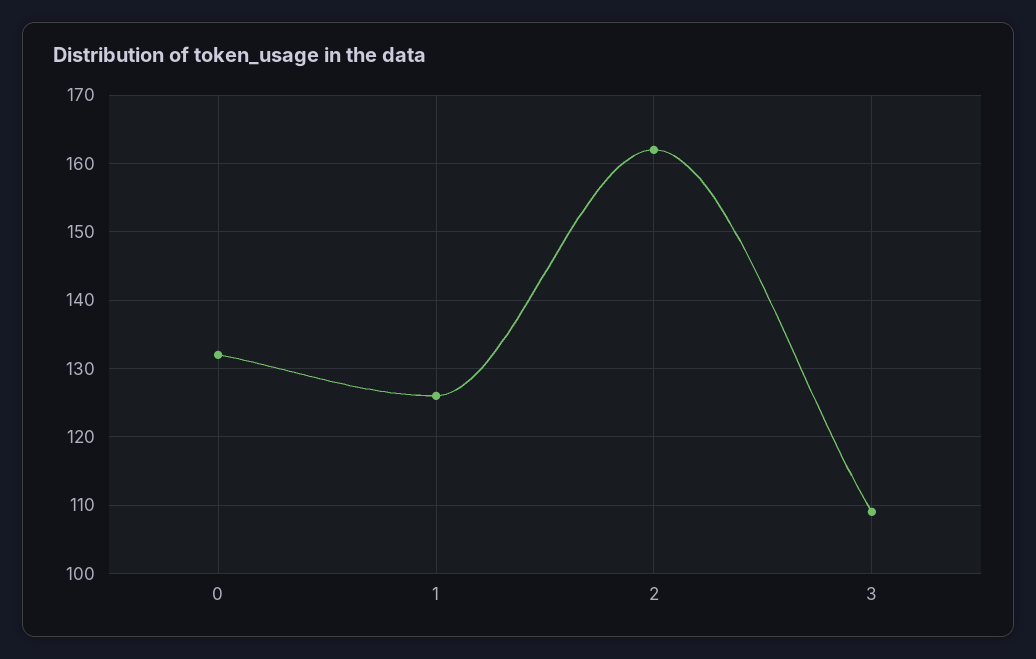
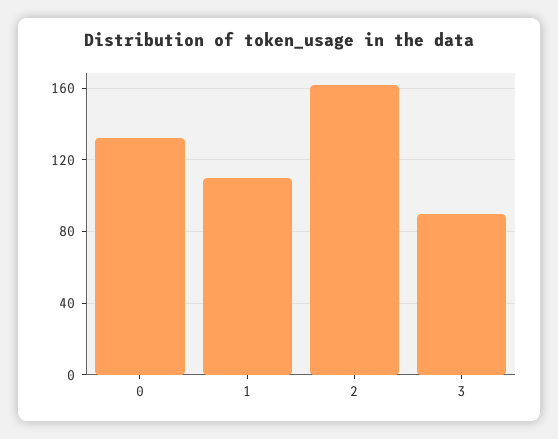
1: 126 -> 110
3: 109 -> 90

